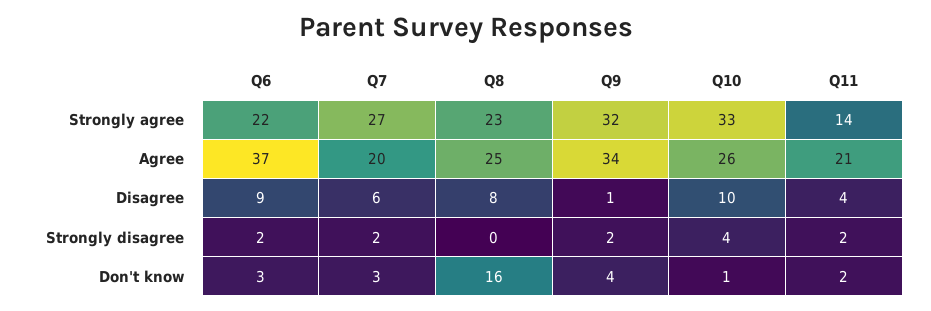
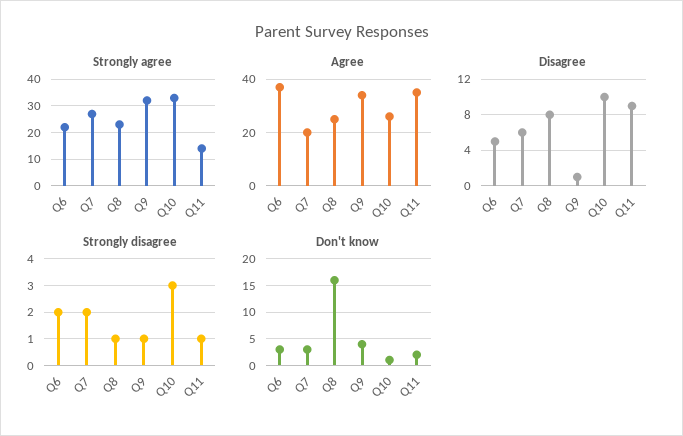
Agree, Q11: 21 -> 35
Disagree, Q6: 9 -> 5
Disagree, Q11: 4 -> 9
Strongly disagree, Q8: 0 -> 1
Strongly disagree, Q9: 2 -> 1
Strongly disagree, Q10: 4 -> 3
Strongly disagree, Q11: 2 -> 1

